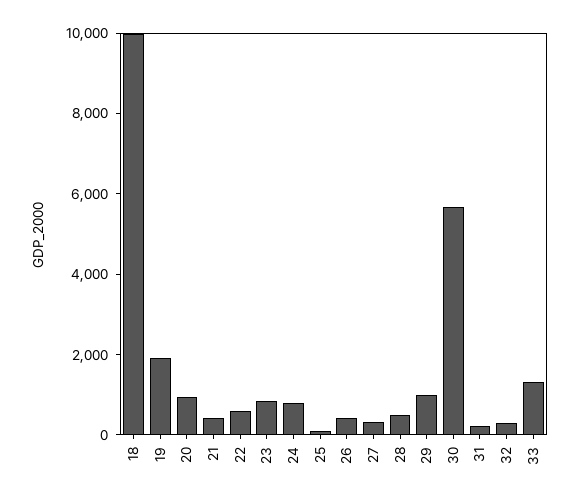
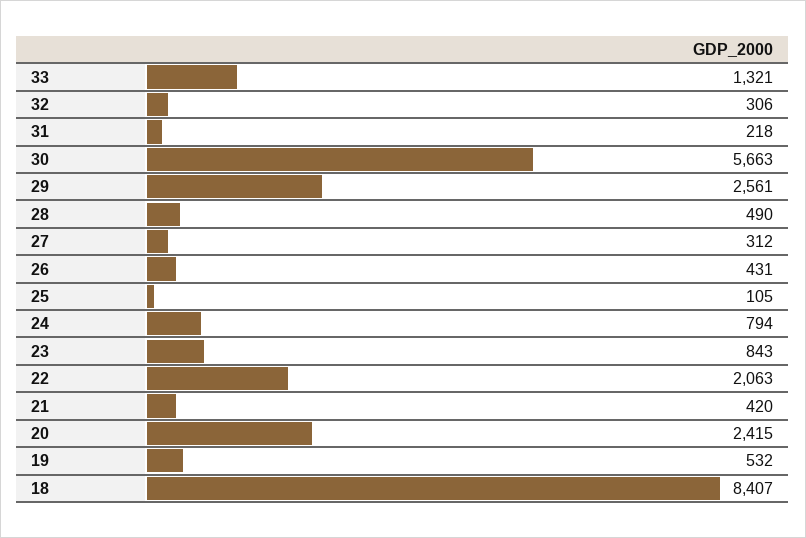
18: 10000 -> 8407
19: 2000 -> 532
20: 1000 -> 2415
22: 500 -> 2063
29: 1000 -> 2561

